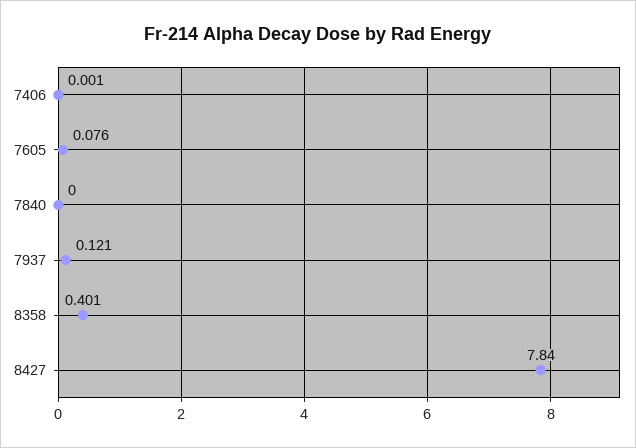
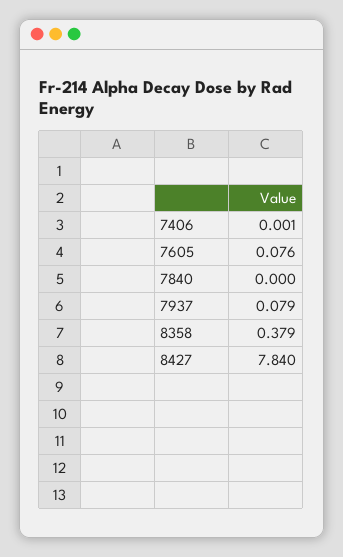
7937: 0.121 -> 0.079
8358: 0.401 -> 0.379

